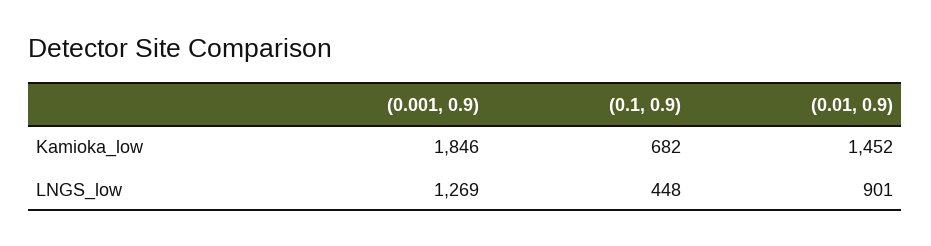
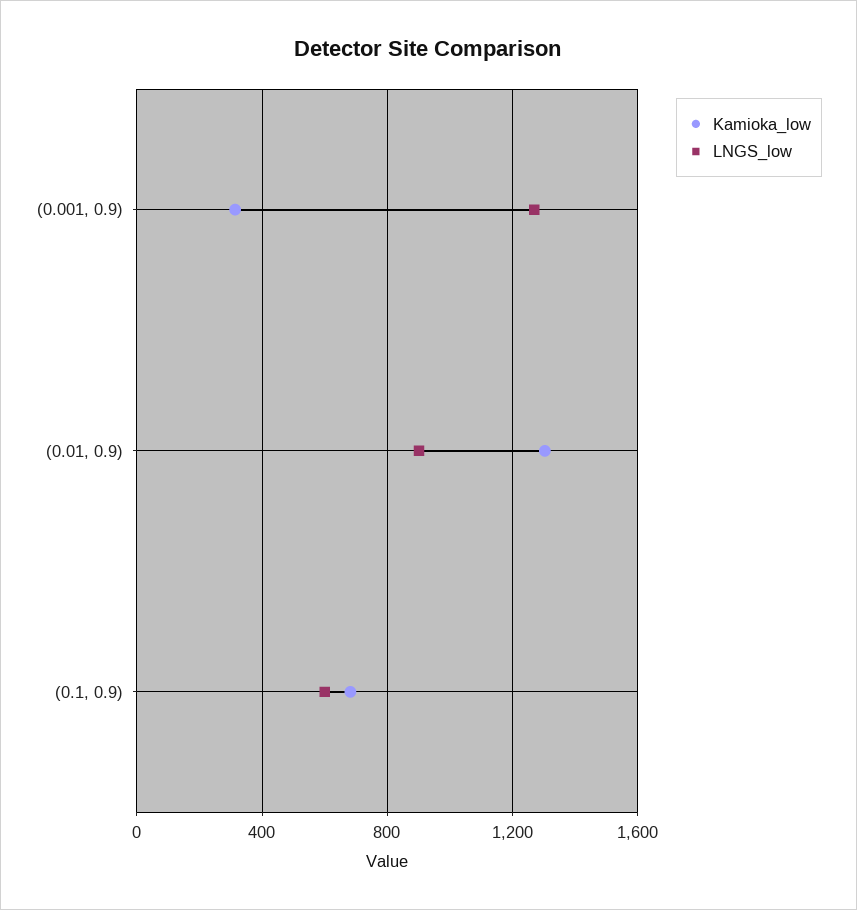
Kamioka_low, (0.001, 0.9): 1846 -> 300
Kamioka_low, (0.01, 0.9): 1452 -> 1300
LNGS_low, (0.1, 0.9): 448 -> 600

